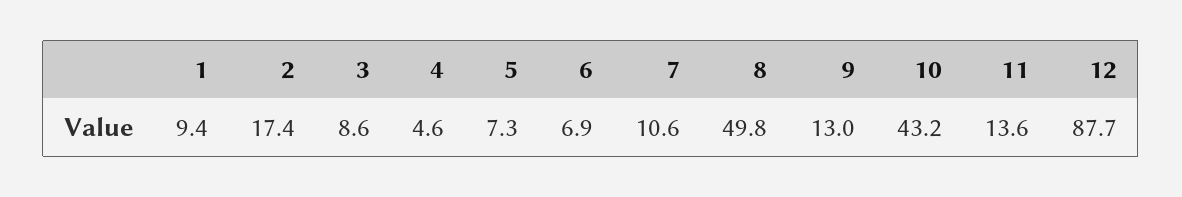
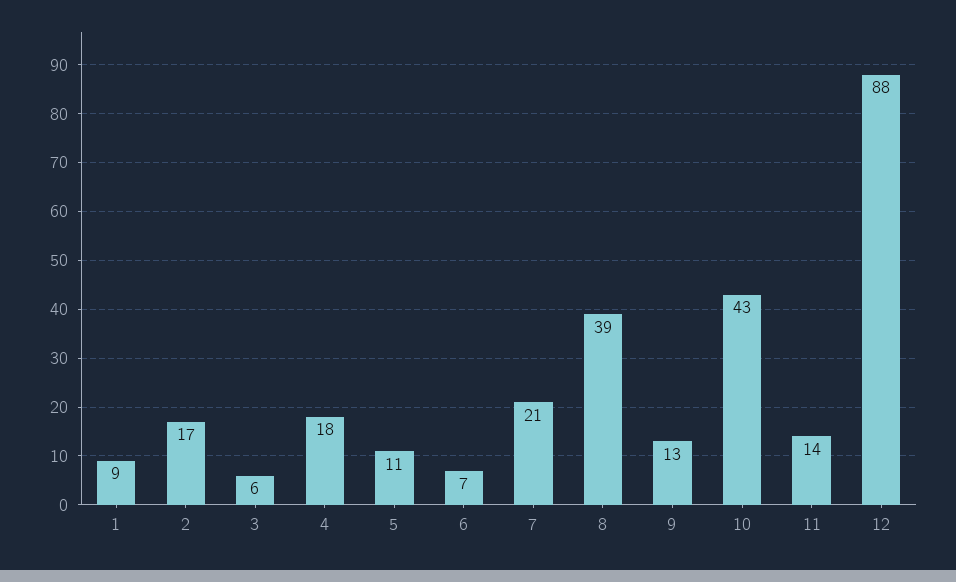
3: 8.6 -> 6
4: 4.6 -> 18
5: 7.3 -> 11
7: 10.6 -> 21
8: 49.8 -> 39

